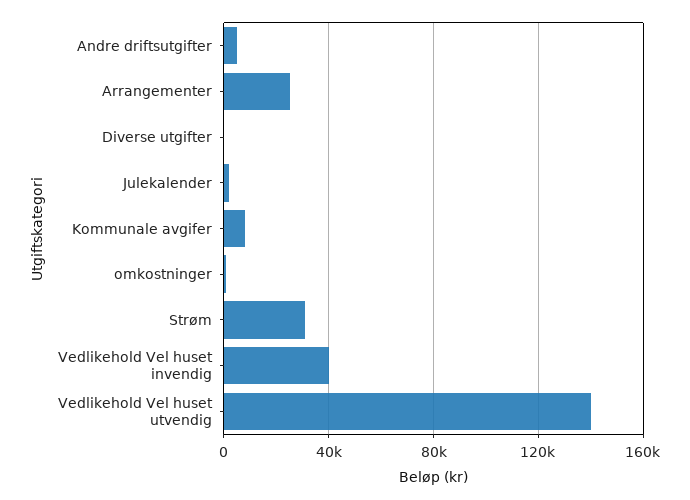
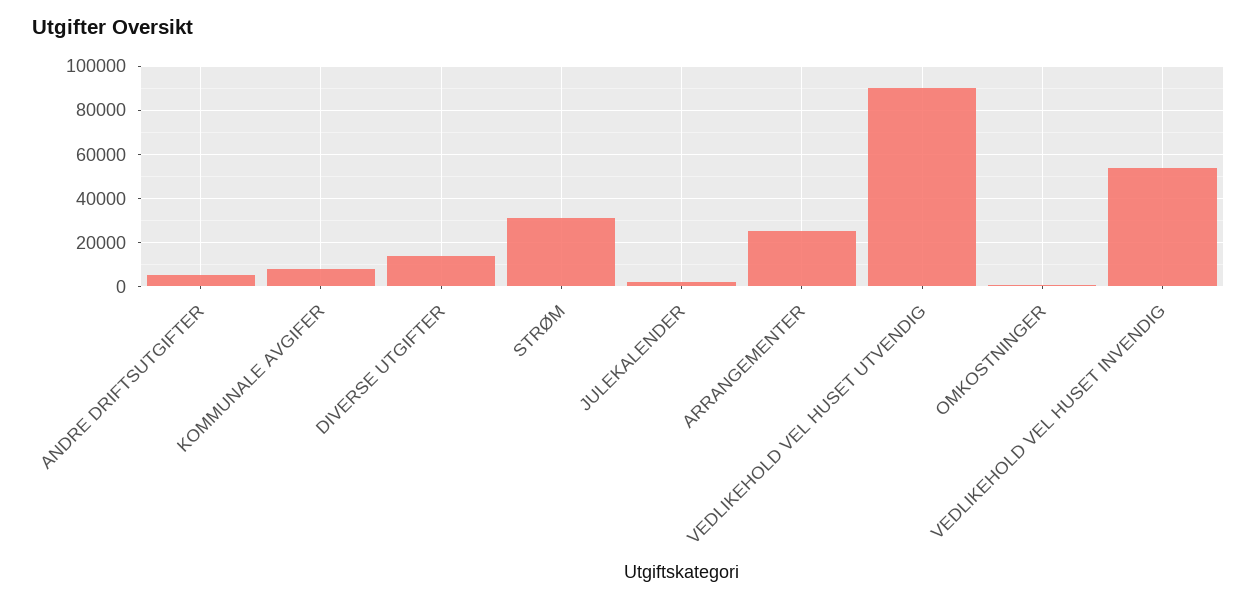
Diverse utgifter: 0 -> 15000
Vedlikehold Vel huset invendig: 40000 -> 55000
Vedlikehold Vel huset utvendig: 140000 -> 90000

